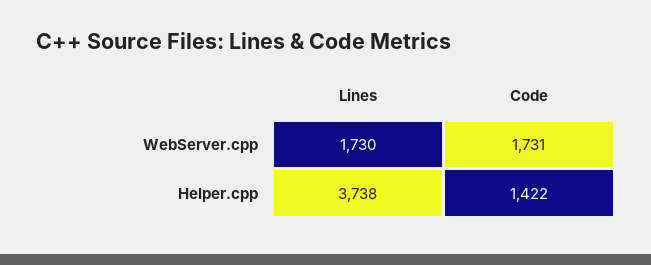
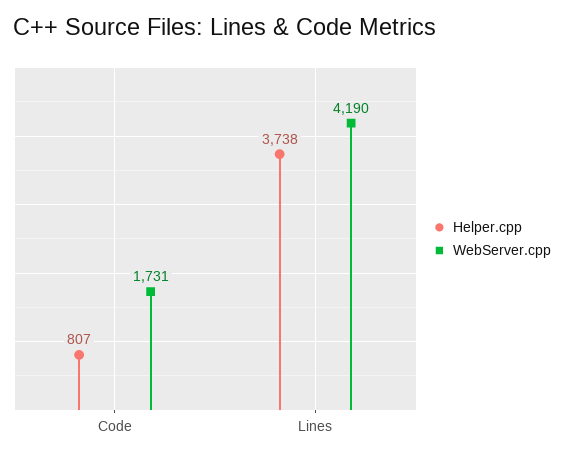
WebServer.cpp, Lines: 1730 -> 4190
Helper.cpp, Code: 1422 -> 807

